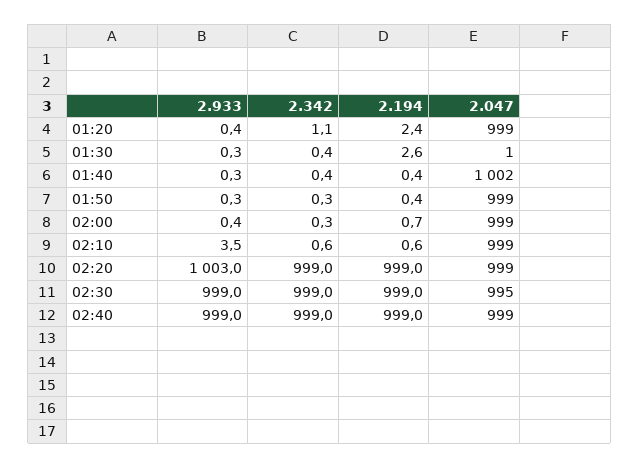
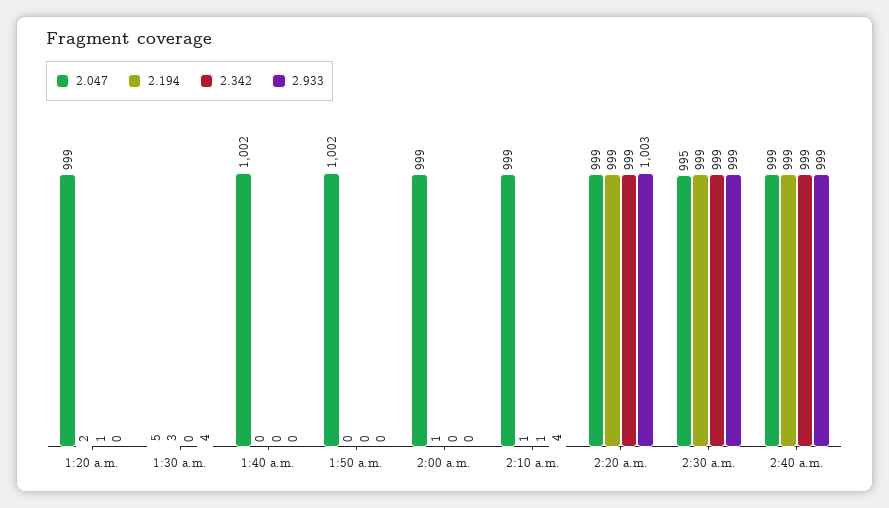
2.933, 01:30: 0.3 -> 4
2.047, 01:30: 1 -> 5
2.047, 01:50: 999 -> 1002

